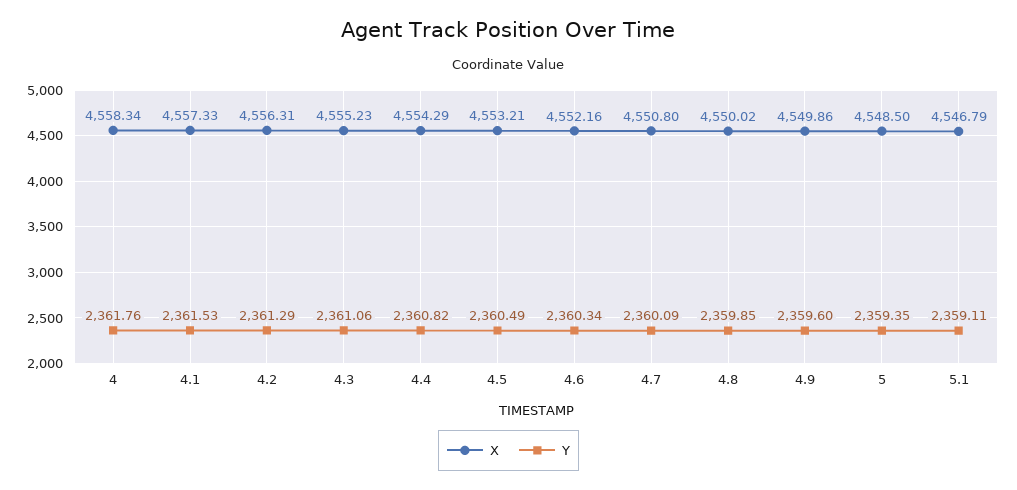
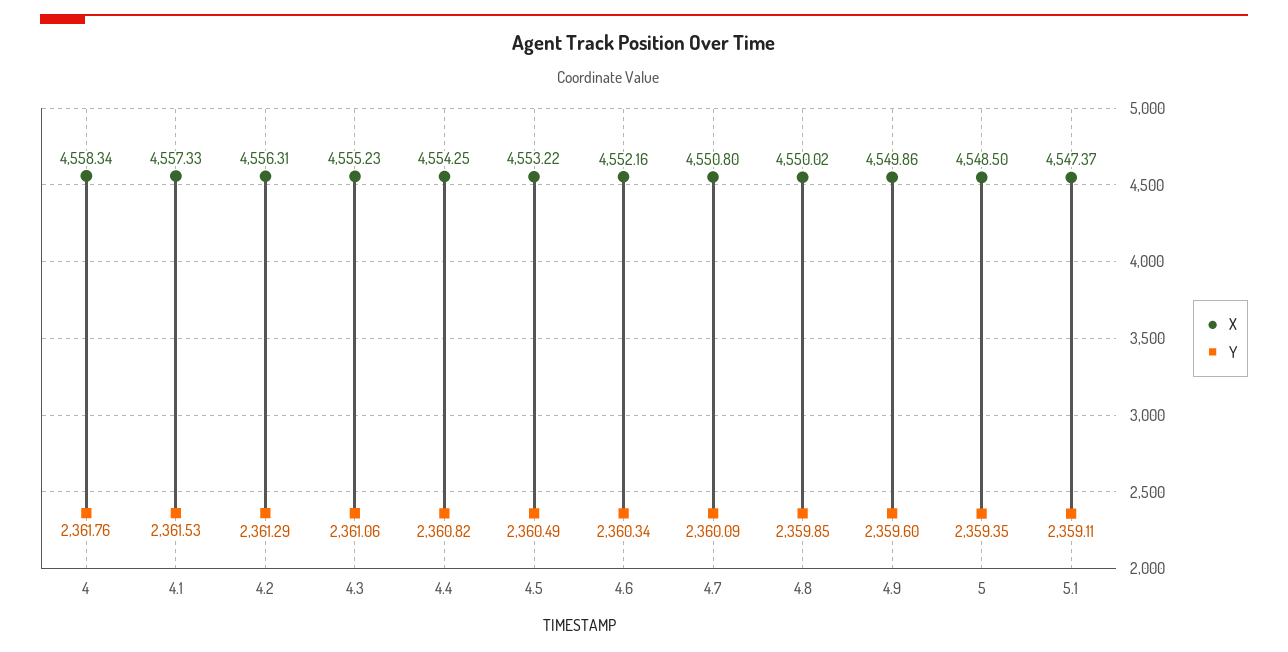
X, 4.4: 4554.29 -> 4554.25
X, 4.5: 4553.21 -> 4553.22
X, 5.1: 4546.79 -> 4547.37

